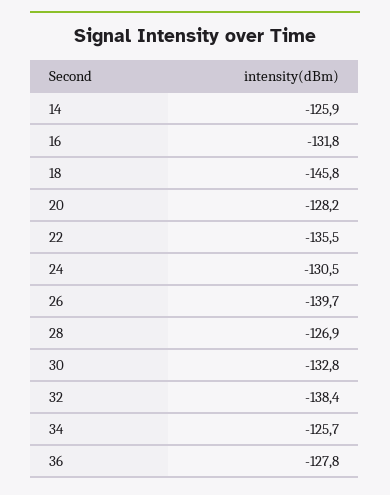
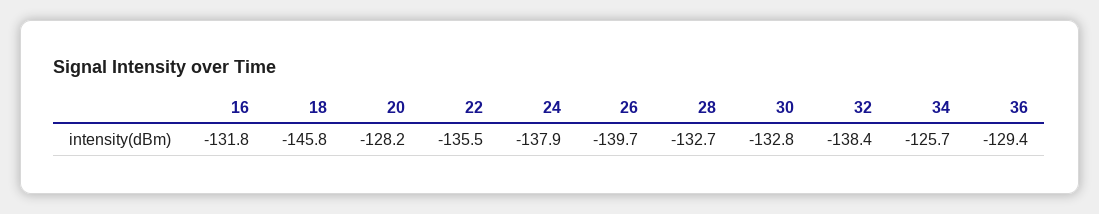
14: -125.9 -> none
24: -130.5 -> -137.9
28: -126.9 -> -132.7
36: -127.8 -> -129.4

